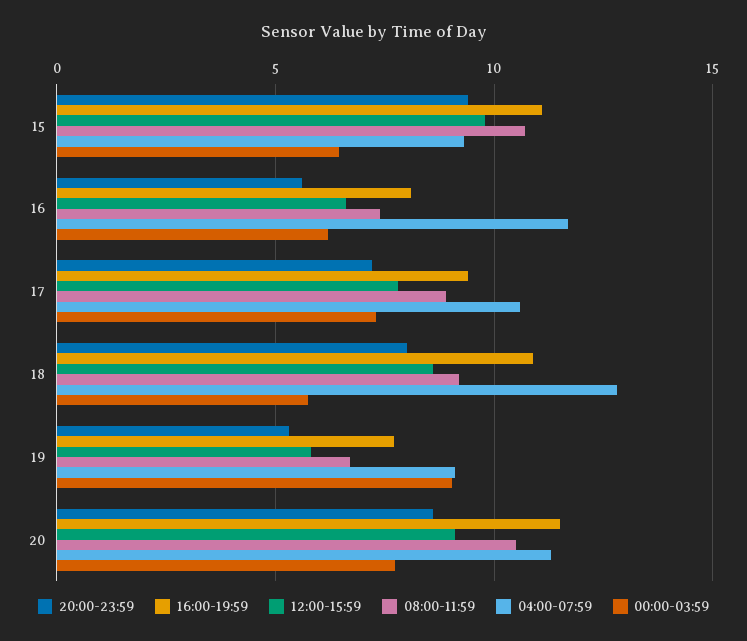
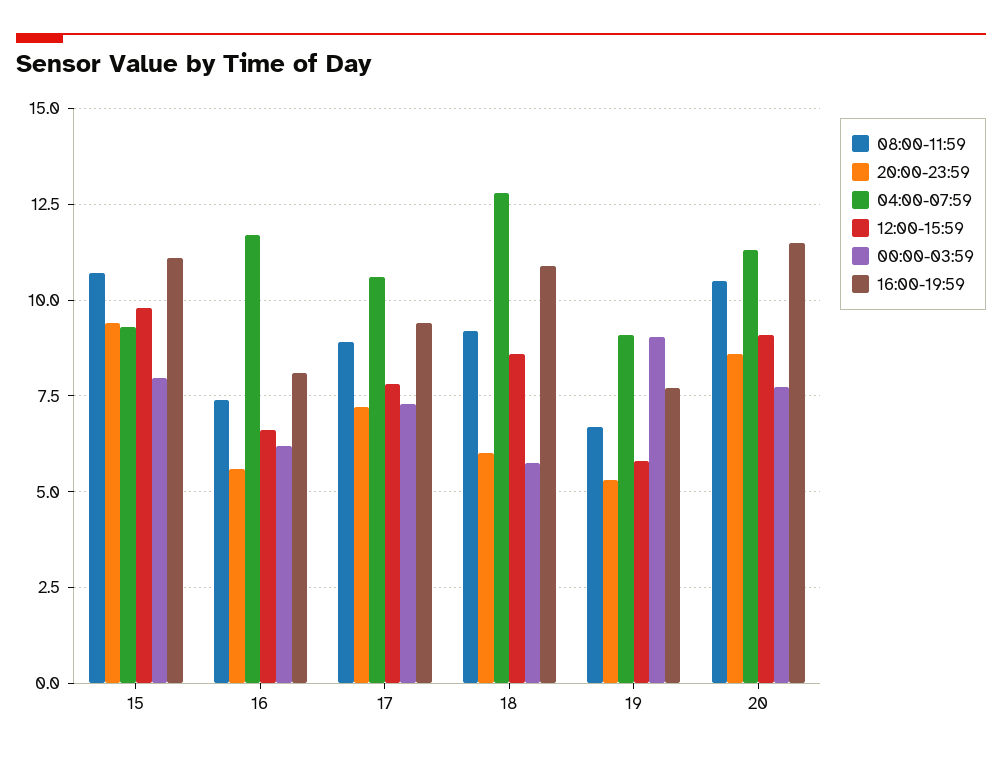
00:00-03:59, 15: 6.5 -> 8
20:00-23:59, 18: 8 -> 6

